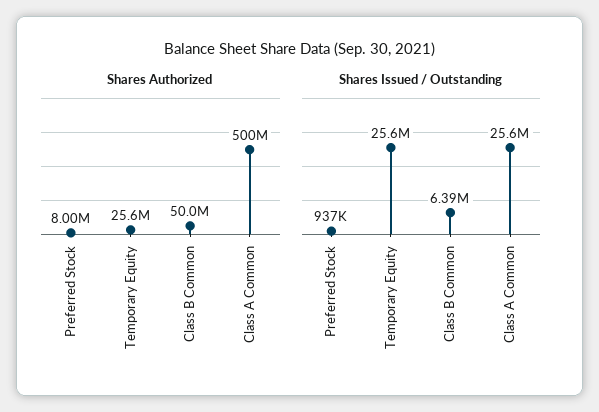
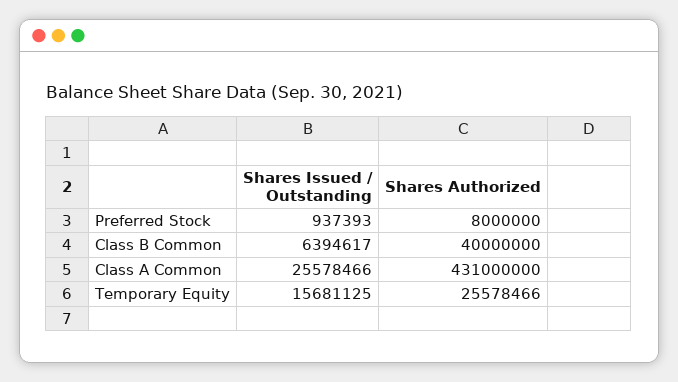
Shares Authorized, Class B Common: 50000000 -> 40000000
Shares Authorized, Class A Common: 500000000 -> 431000000
Shares Issued / Outstanding, Temporary Equity: 25600000 -> 15681125

